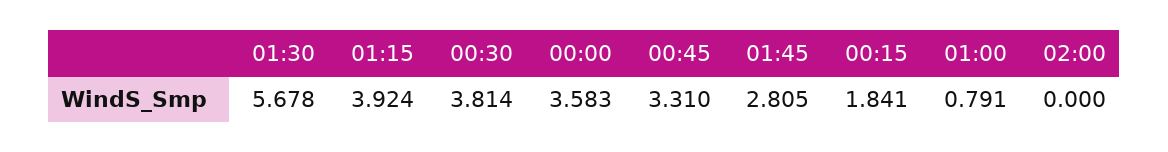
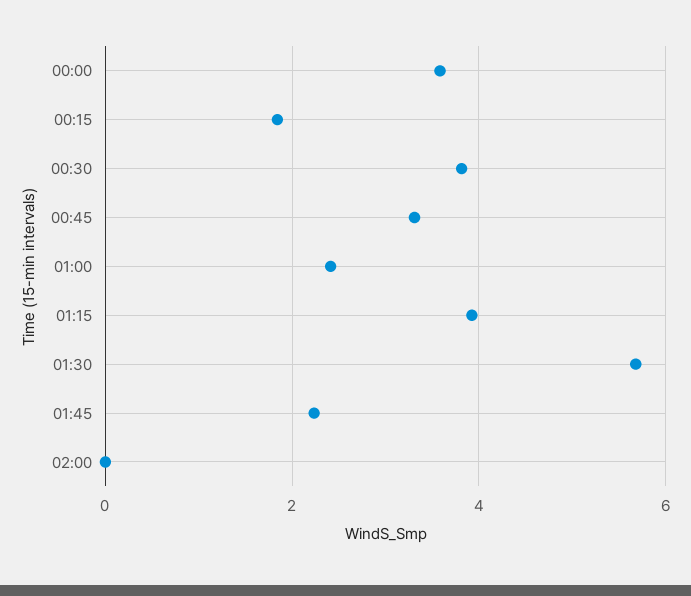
01:45: 2.805 -> 2.2
01:00: 0.791 -> 2.4

